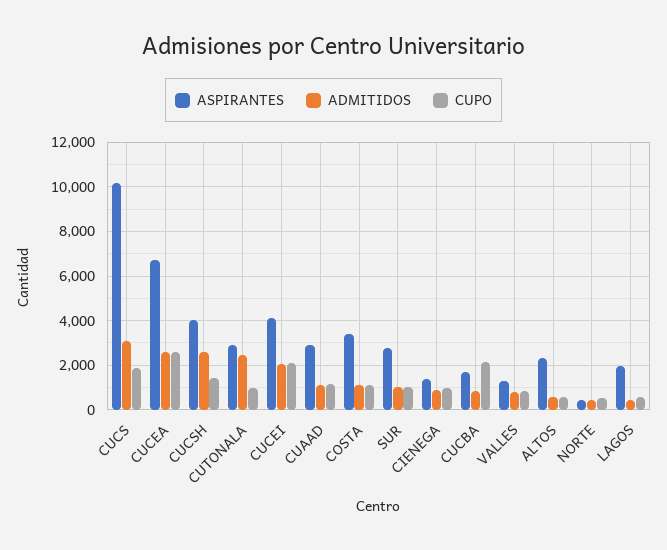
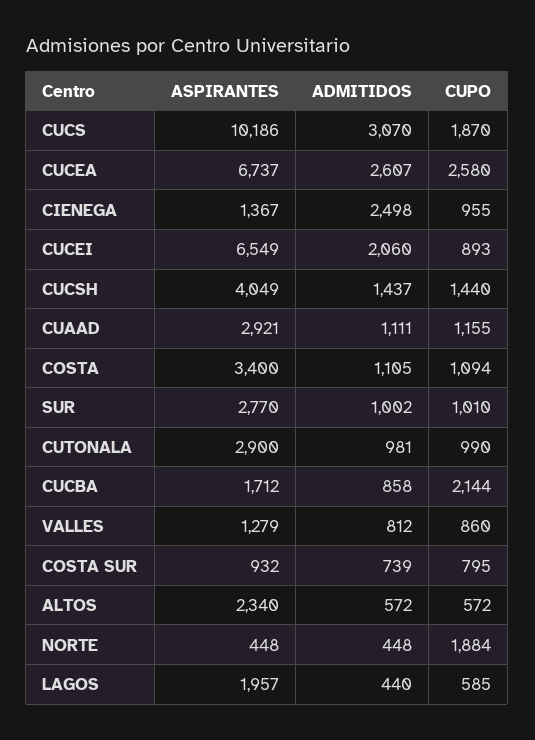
ADMITIDOS, CUCSH: 2500 -> 1437
ADMITIDOS, CUTONALA: 2500 -> 981
ASPIRANTES, CUCEI: 4000 -> 6549
CUPO, CUCEI: 2000 -> 893
ADMITIDOS, CIENEGA: 1000 -> 2498
CUPO, NORTE: 500 -> 1884
ASPIRANTES, COSTA SUR: none -> 932
ADMITIDOS, COSTA SUR: none -> 739
CUPO, COSTA SUR: none -> 795

